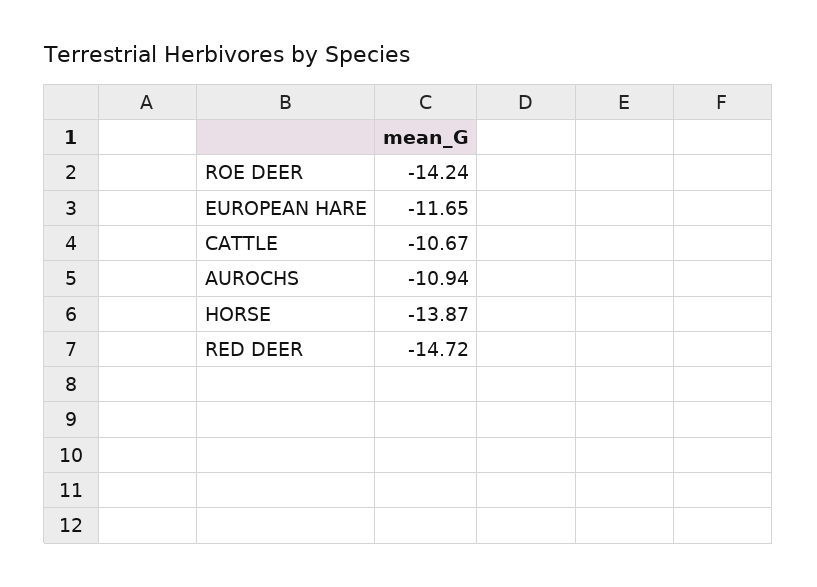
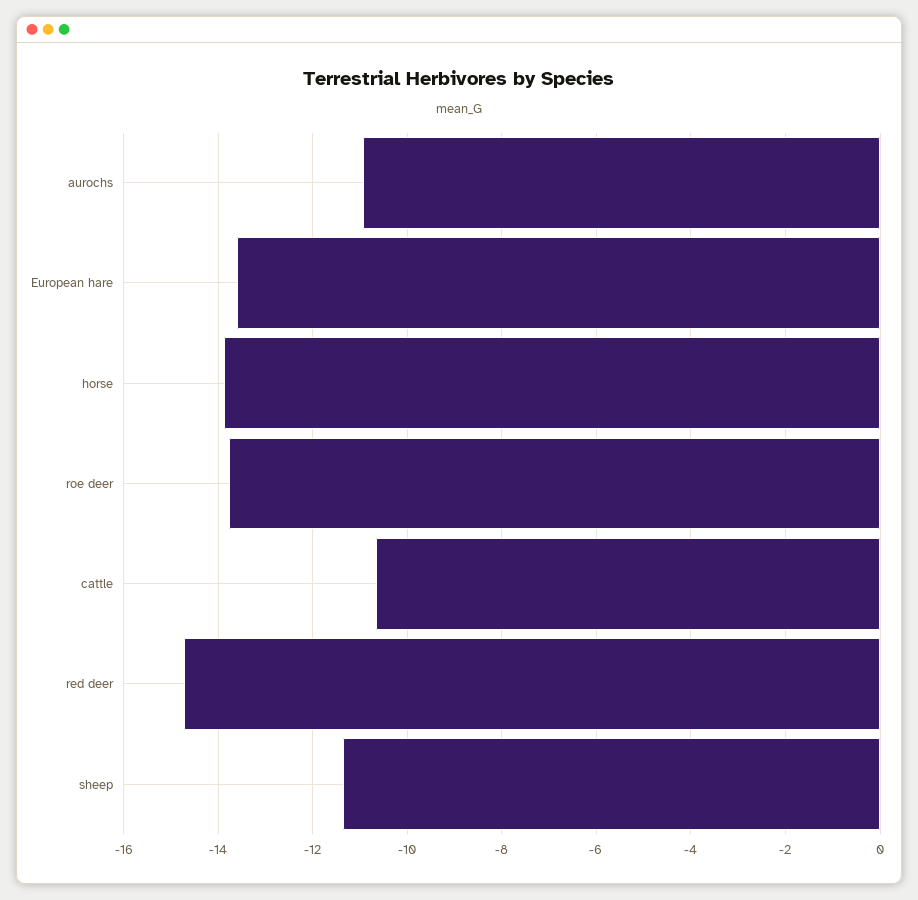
ROE DEER: -14.24 -> -13.8
EUROPEAN HARE: -11.65 -> -13.6
sheep: none -> -11.4

